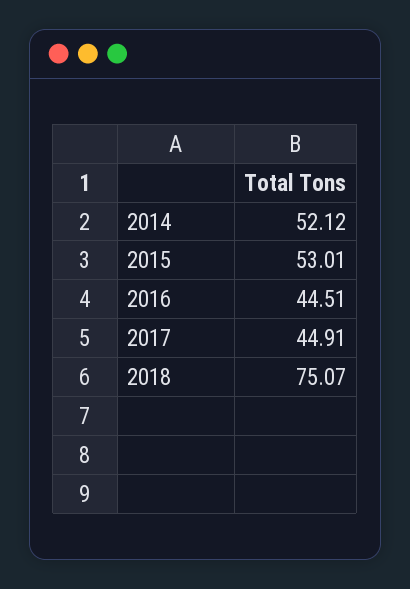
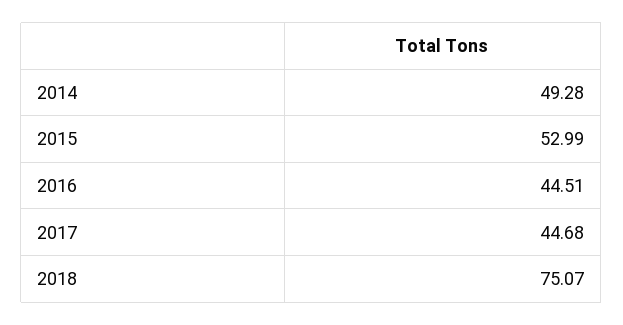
2014: 52.12 -> 49.28
2015: 53.01 -> 52.99
2017: 44.91 -> 44.68

